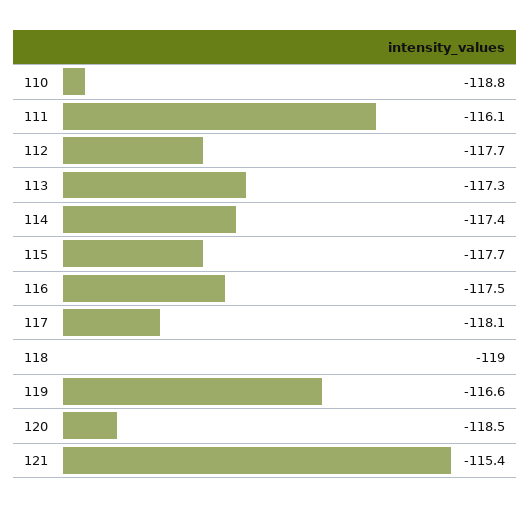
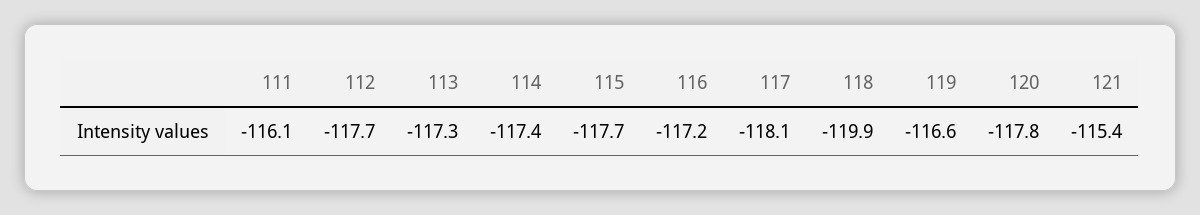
110: -118.8 -> none
116: -117.5 -> -117.2
118: -119 -> -119.9
120: -118.5 -> -117.8

